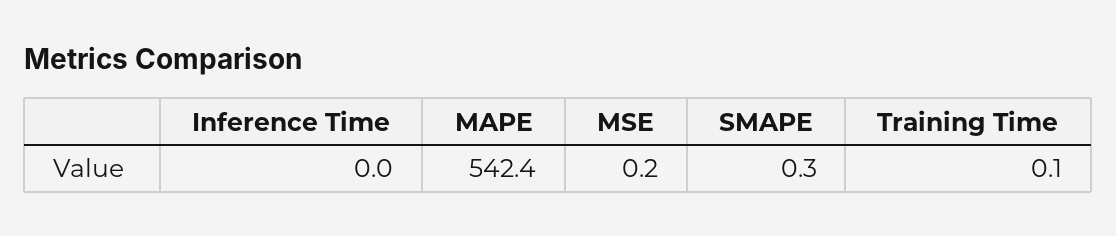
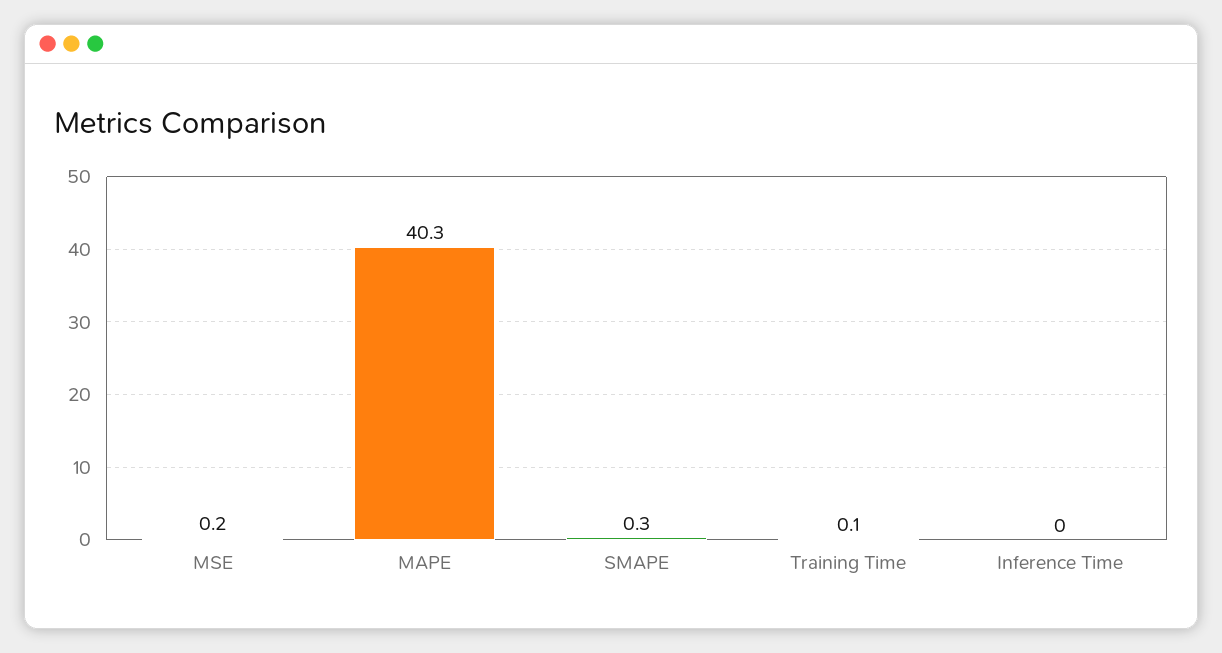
MAPE: 542.4 -> 40.3

